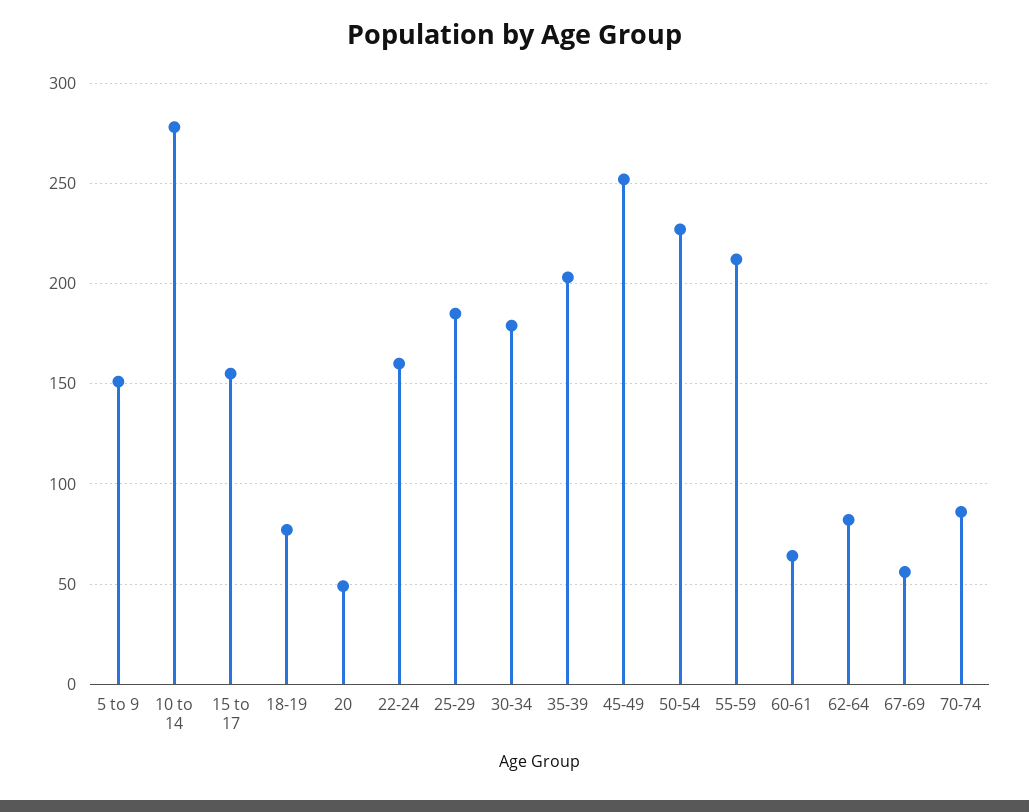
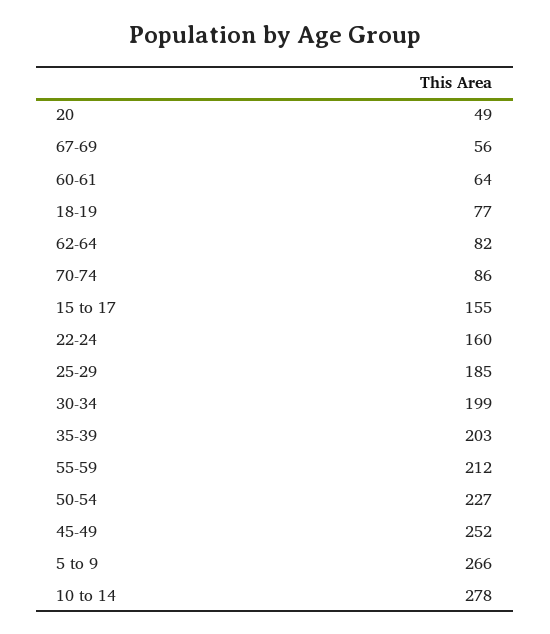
5 to 9: 150 -> 266
30-34: 180 -> 199

